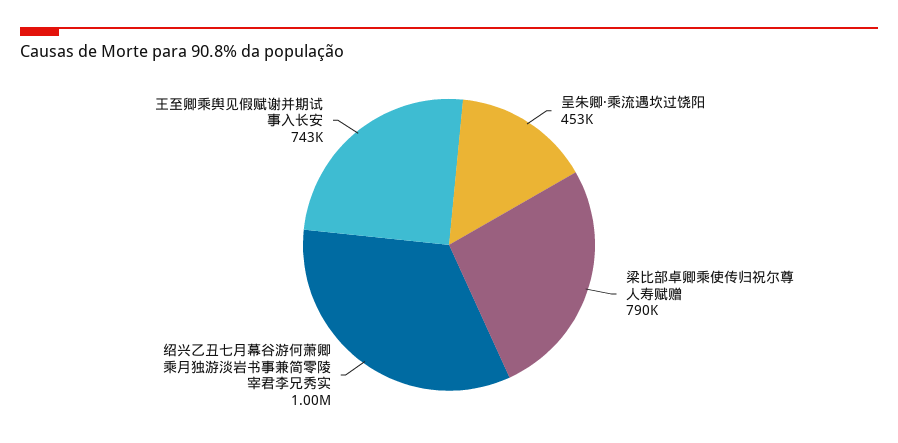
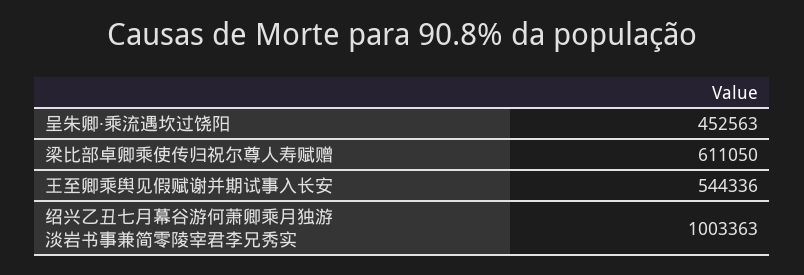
梁比部卓卿乘使传归祝尔尊人寿赋赠: 790000 -> 611050
王至卿乘舆见假赋谢并期试事入长安: 743000 -> 544336

